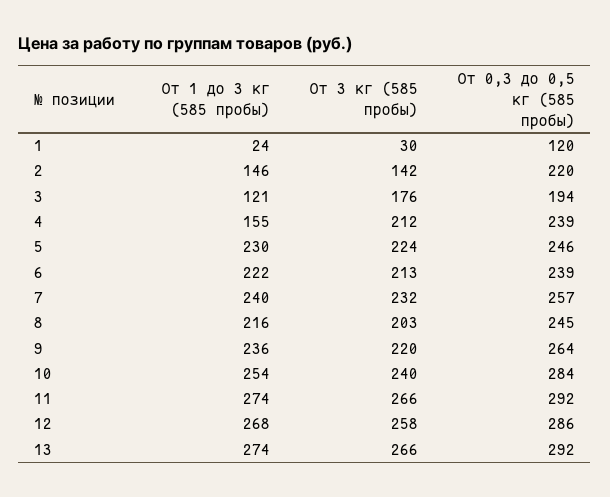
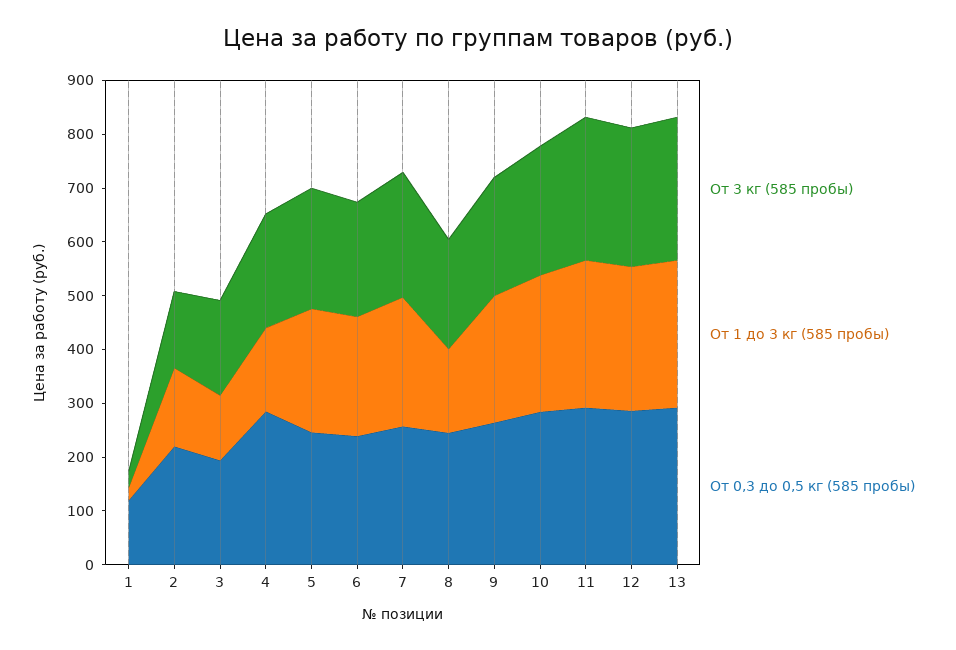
От 0,3 до 0,5 кг (585 пробы), 4: 239 -> 280
От 1 до 3 кг (585 пробы), 8: 216 -> 160

